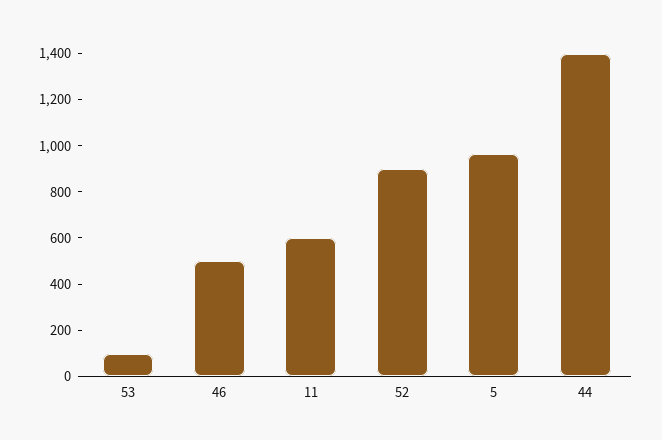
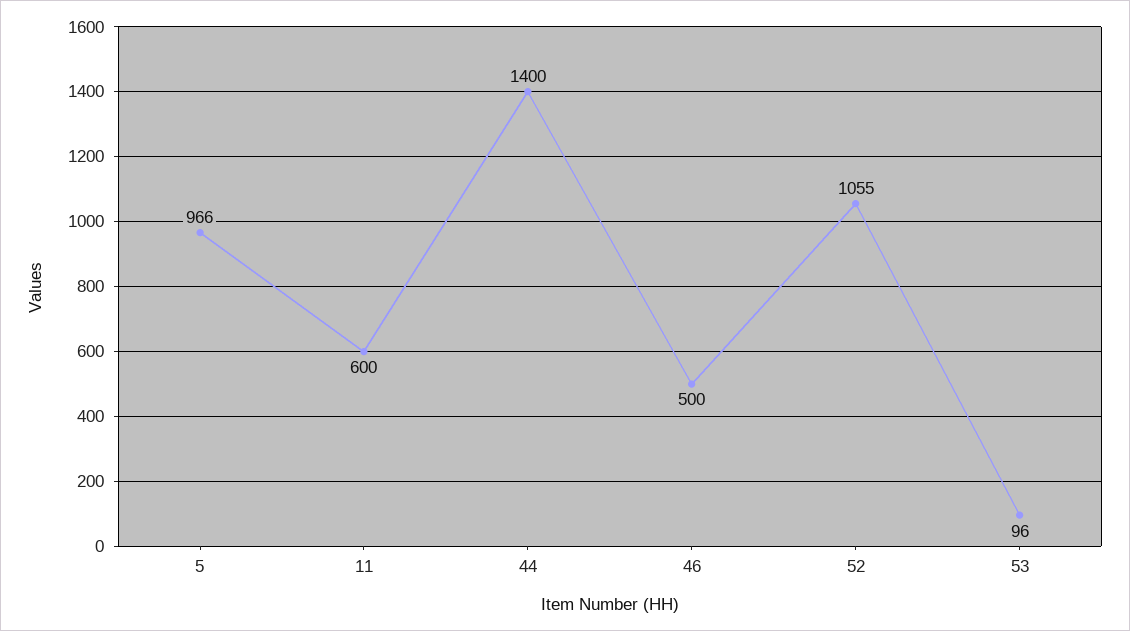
52: 900 -> 1055

